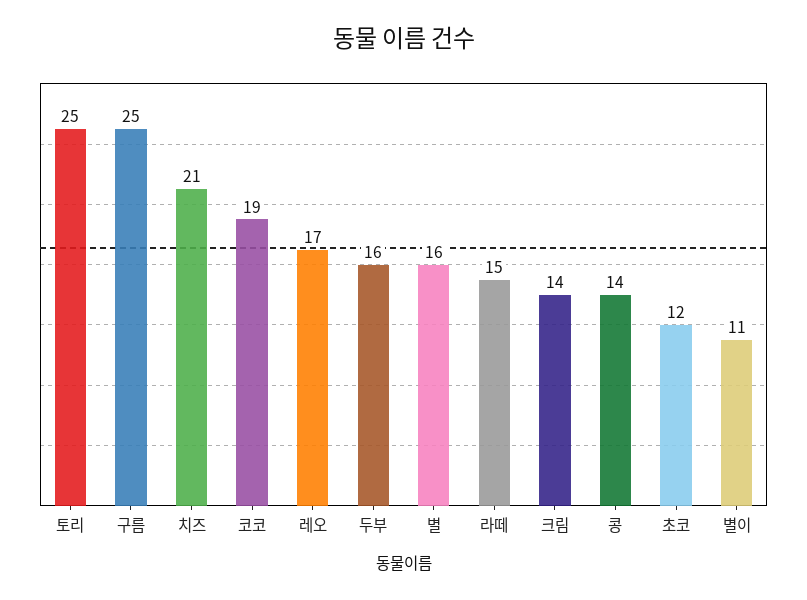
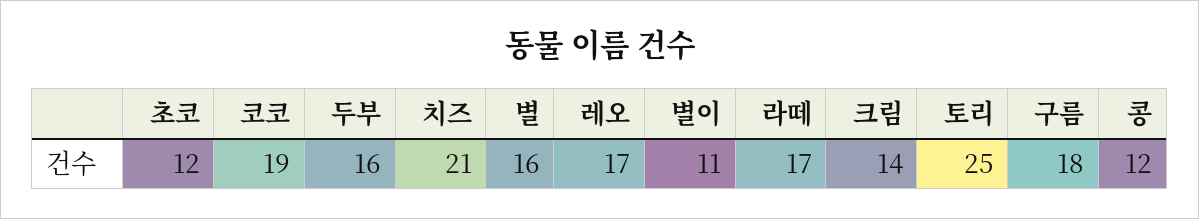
구름: 25 -> 18
라떼: 15 -> 17
콩: 14 -> 12

